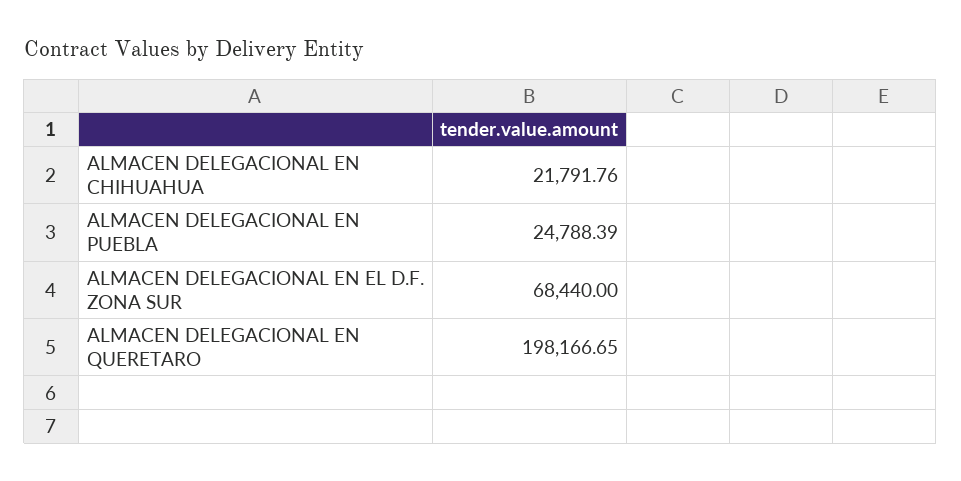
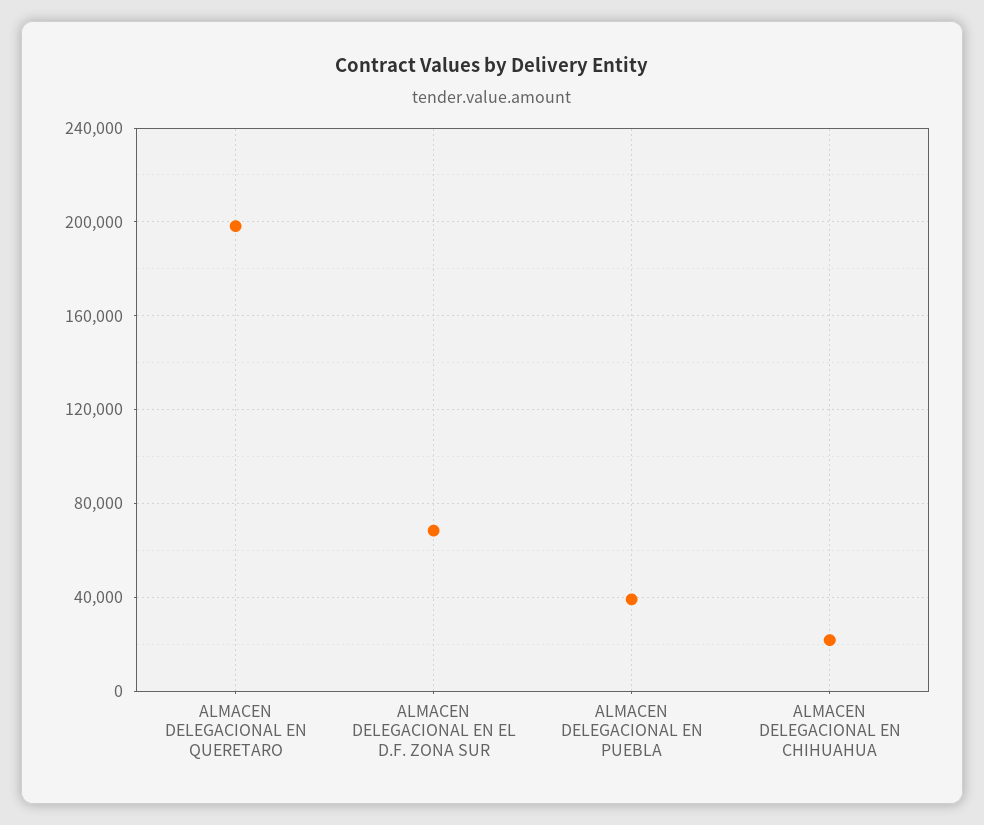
ALMACEN DELEGACIONAL EN PUEBLA: 24788.39 -> 40000

